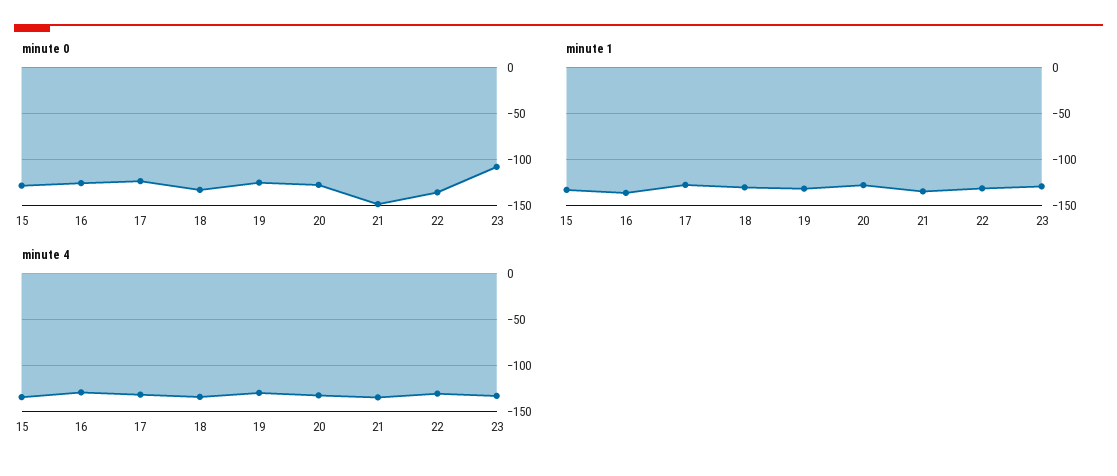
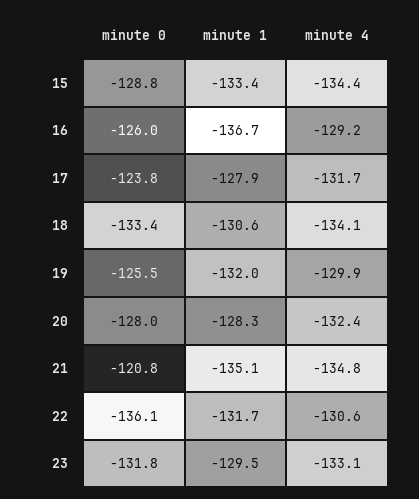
minute 0, 21: -150 -> -120.8
minute 0, 23: -110 -> -131.8

